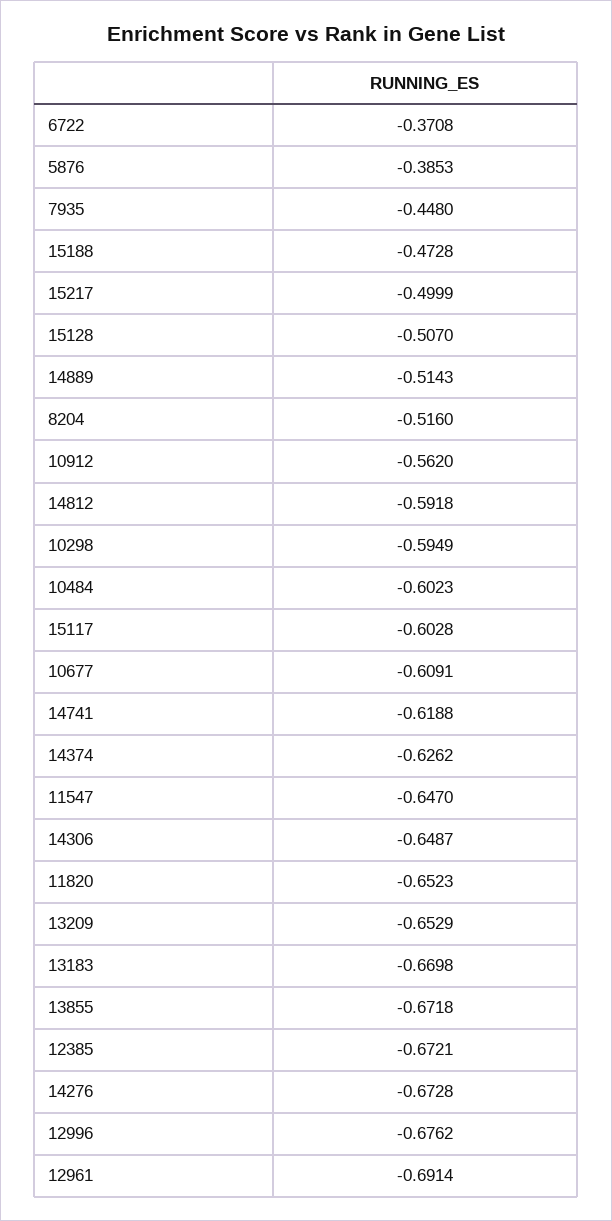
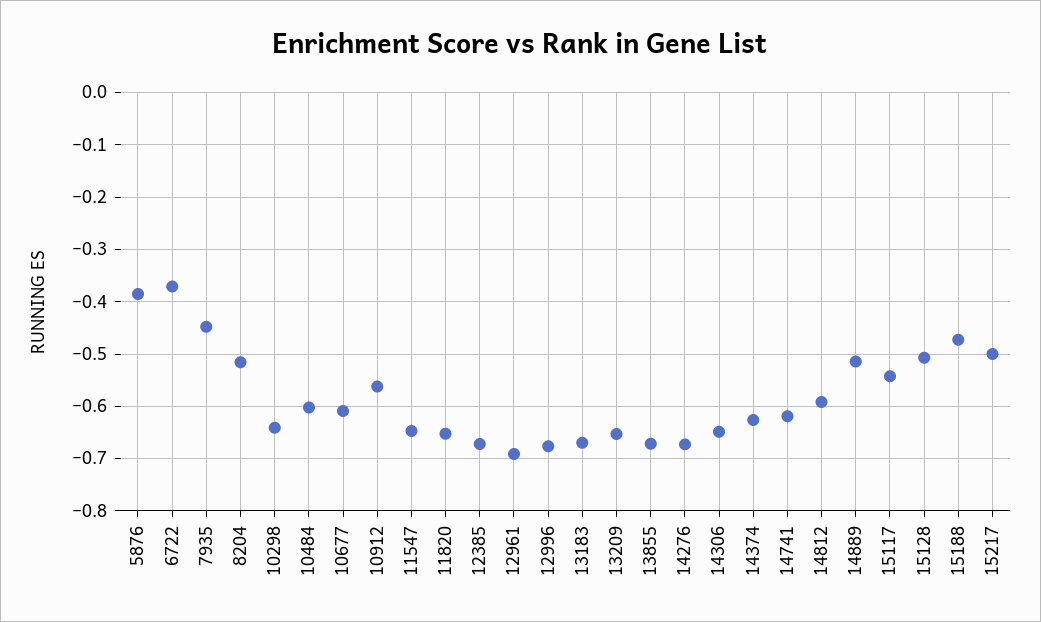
10298: -0.5949 -> -0.64
15117: -0.6028 -> -0.54

